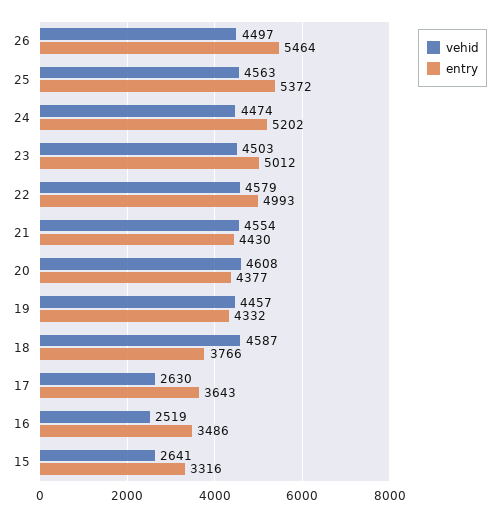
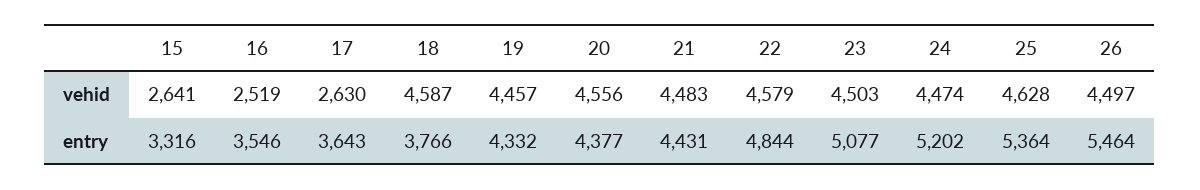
vehid, 25: 4563 -> 4628
entry, 25: 5372 -> 5364
entry, 23: 5012 -> 5077
entry, 22: 4993 -> 4844
vehid, 21: 4554 -> 4483
entry, 21: 4430 -> 4431
vehid, 20: 4608 -> 4556
entry, 16: 3486 -> 3546

